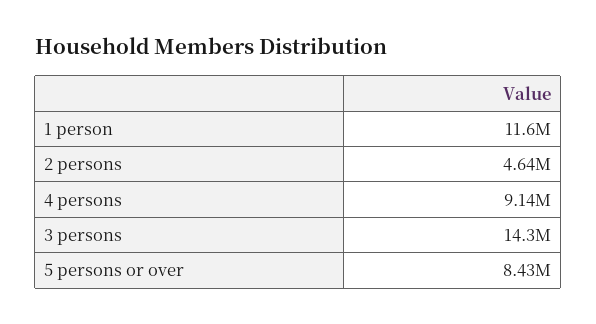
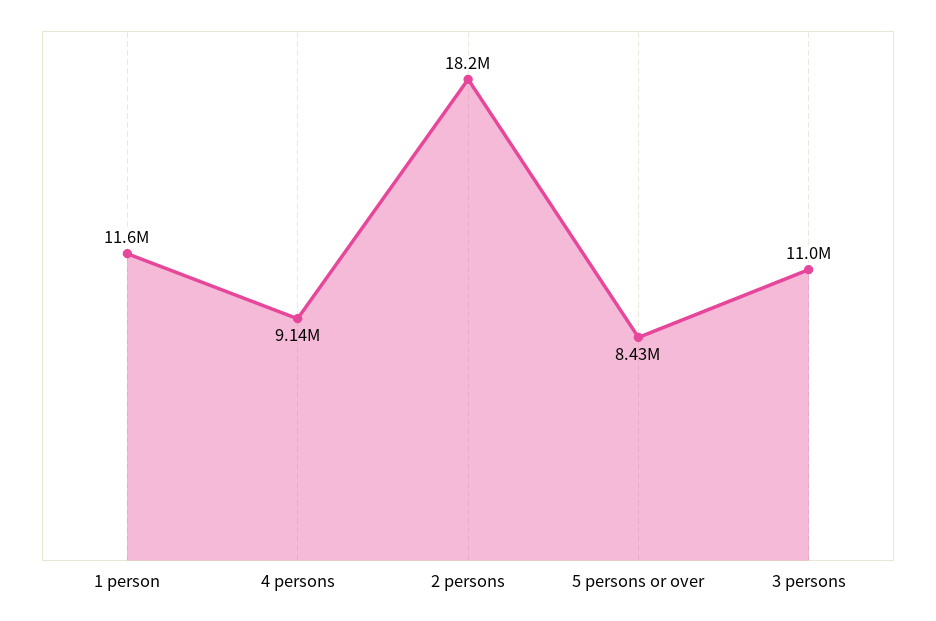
2 persons: 4640000 -> 18200000
3 persons: 14300000 -> 11000000

